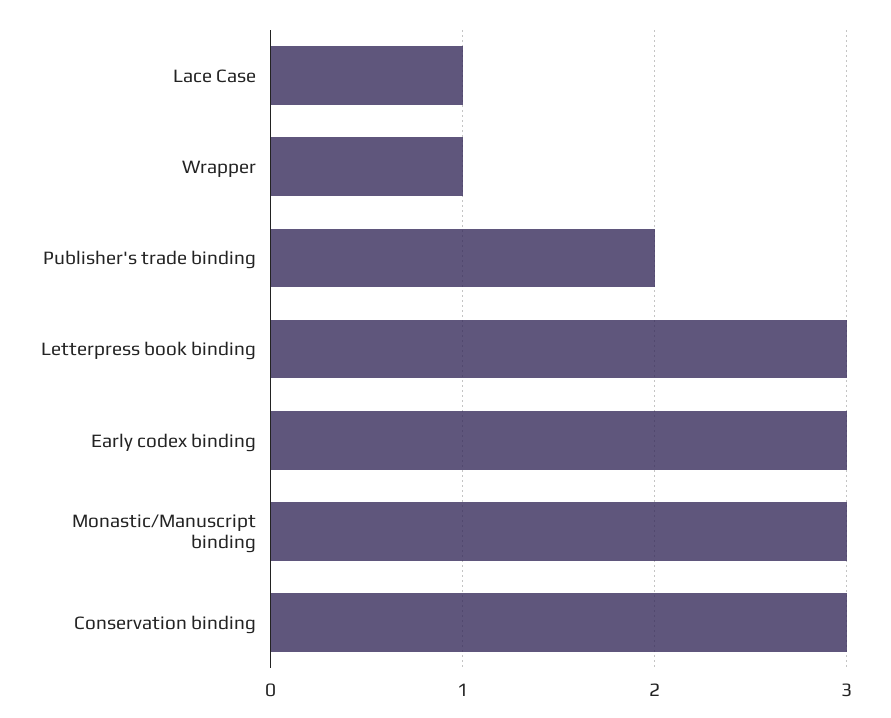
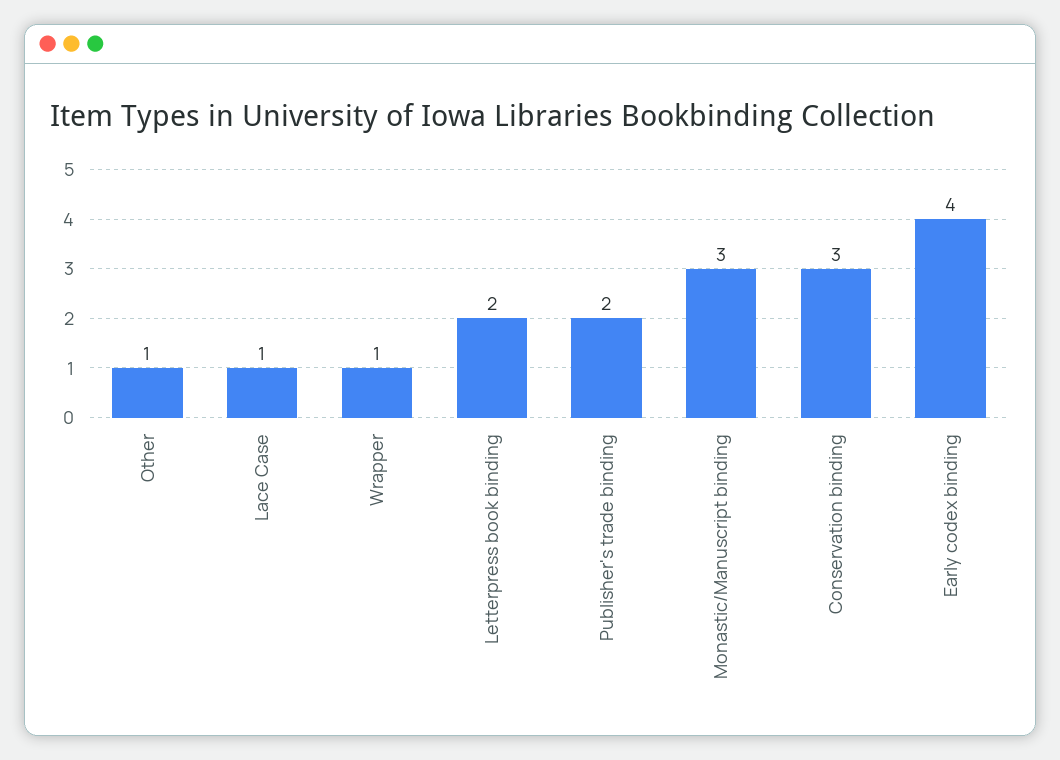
Letterpress book binding: 3 -> 2
Early codex binding: 3 -> 4
Other: none -> 1

